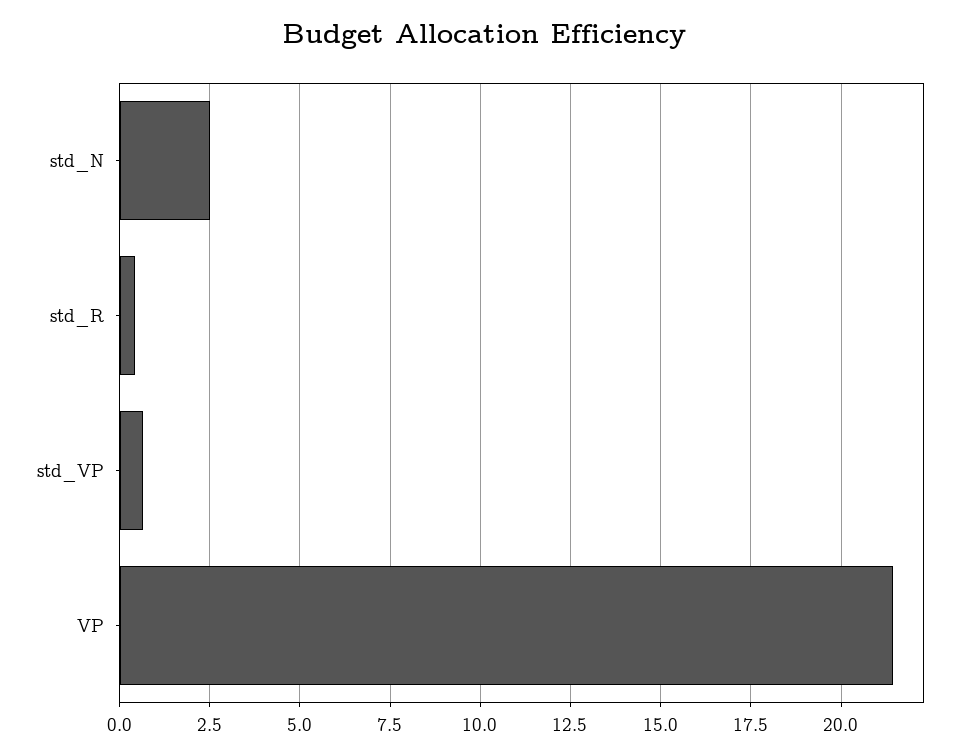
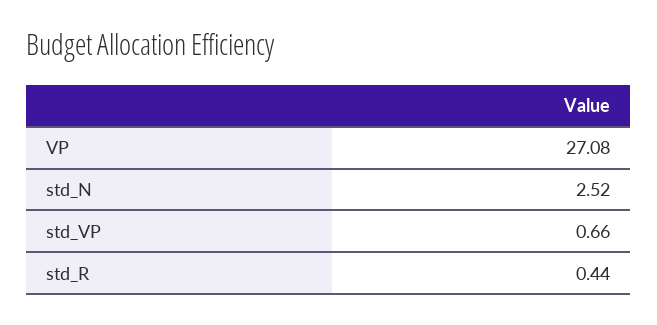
VP: 21.5 -> 27.08

